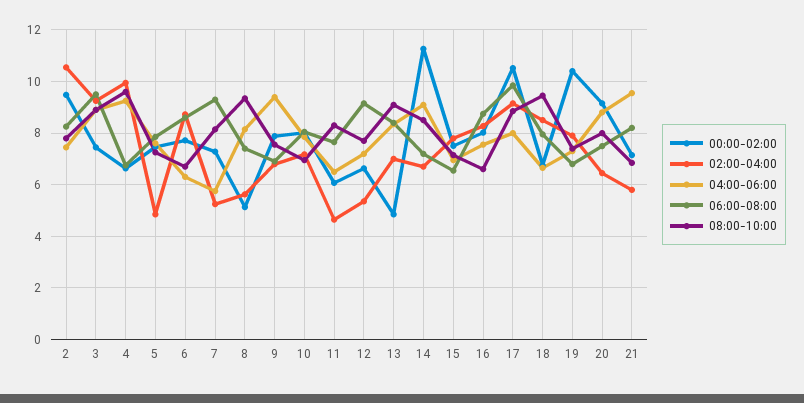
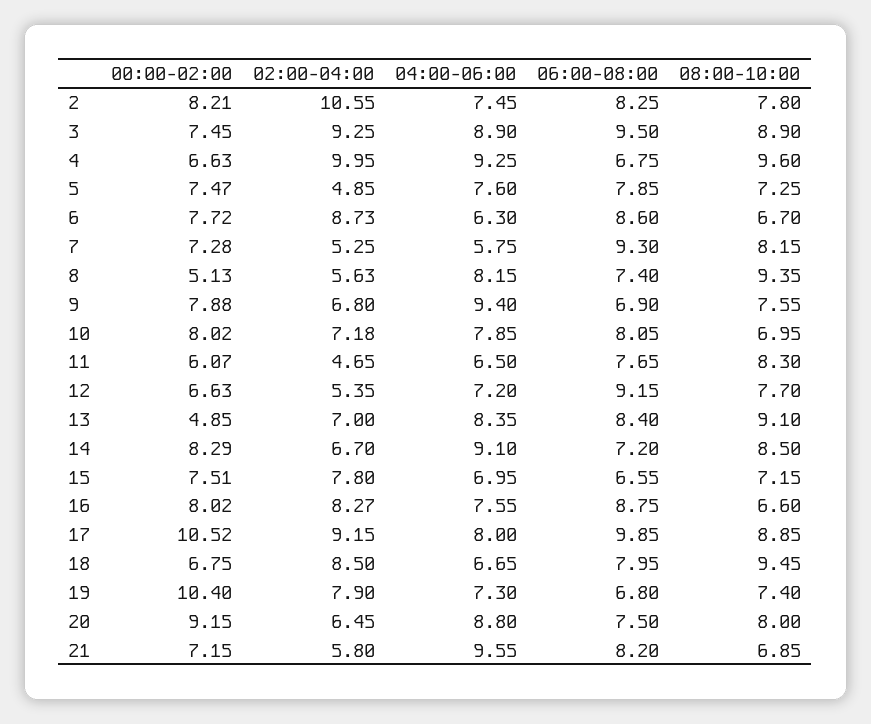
00:00-02:00, 2: 9.5 -> 8.21
00:00-02:00, 14: 11.25 -> 8.29

